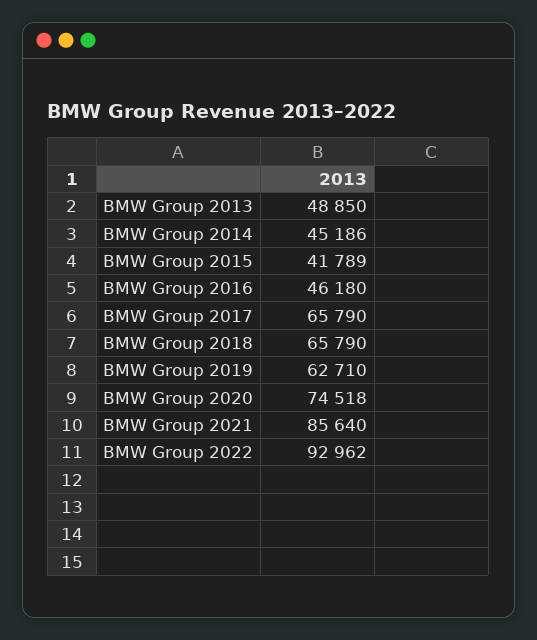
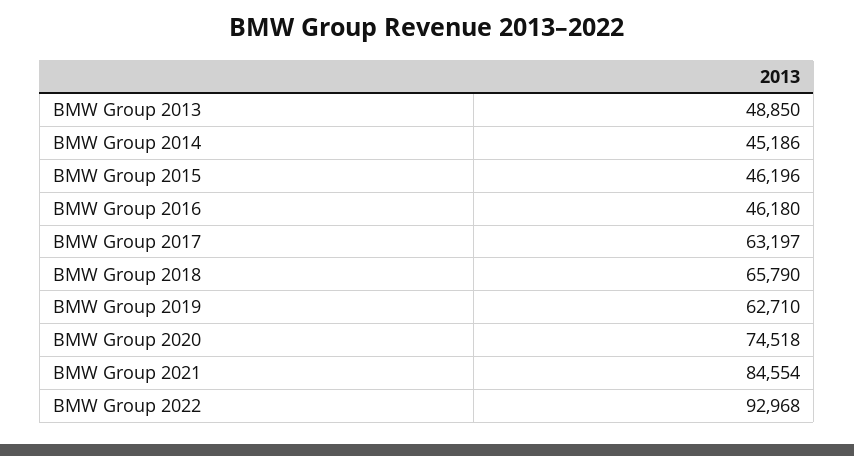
BMW Group 2015: 41789 -> 46196
BMW Group 2017: 65790 -> 63197
BMW Group 2021: 85640 -> 84554
BMW Group 2022: 92962 -> 92968

